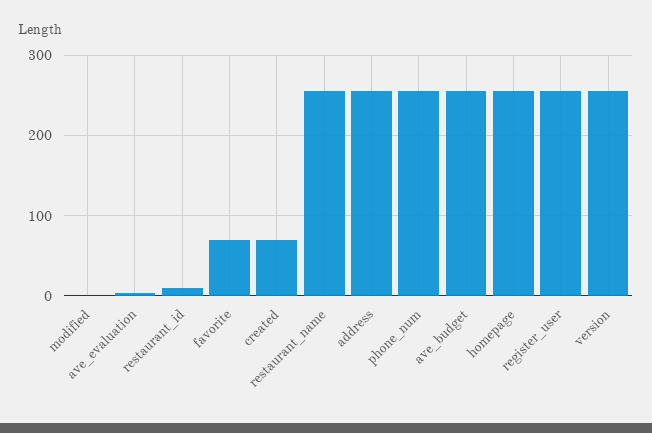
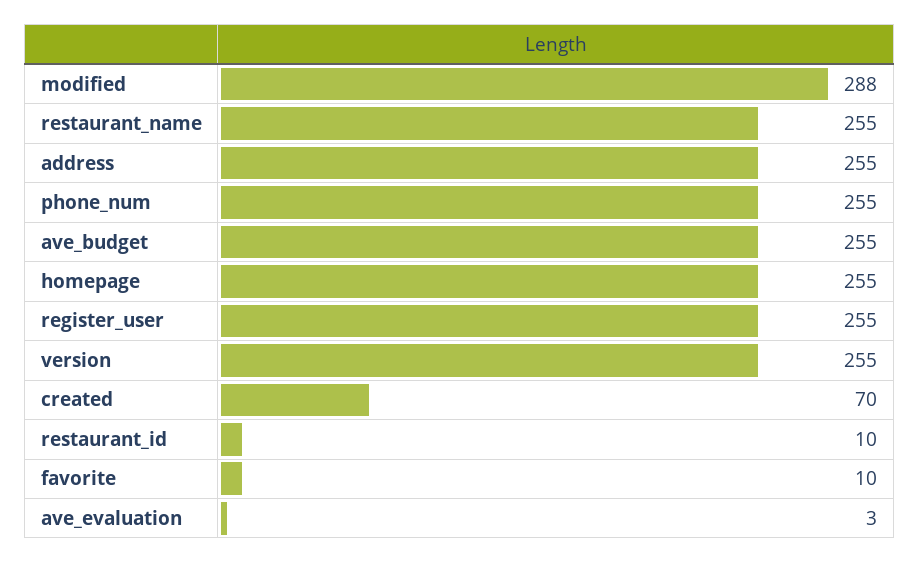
modified: 0 -> 288
favorite: 70 -> 10

